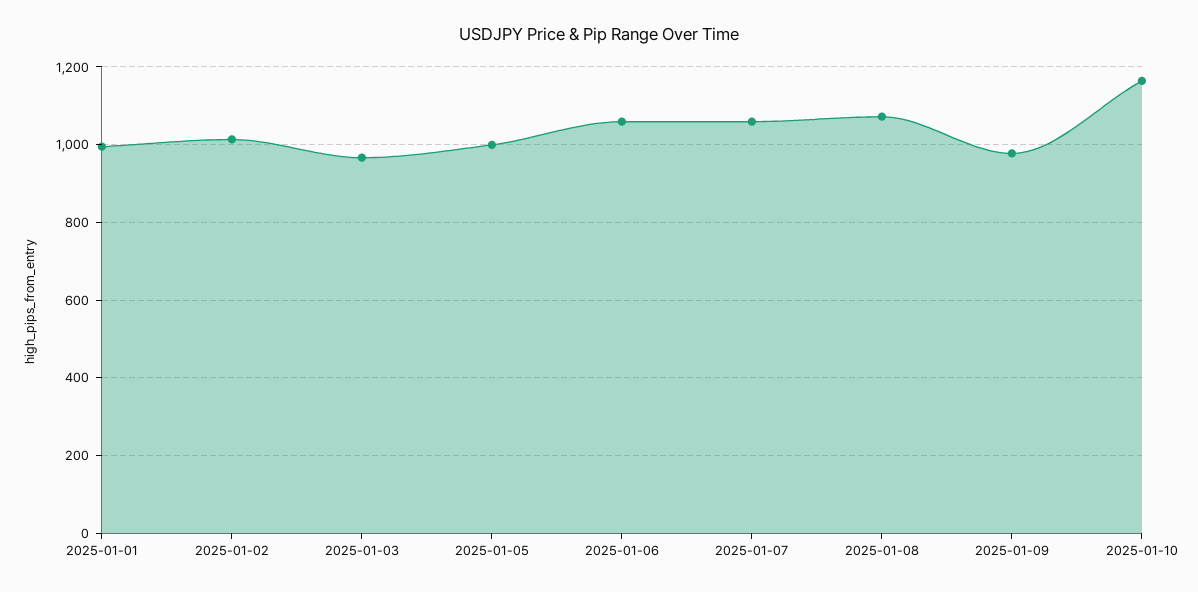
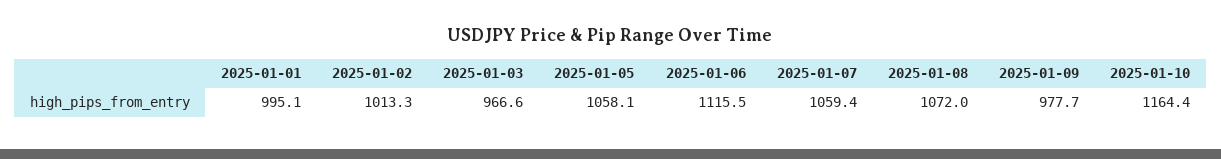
2025-01-05: 1000 -> 1058.1
2025-01-06: 1060 -> 1115.5

